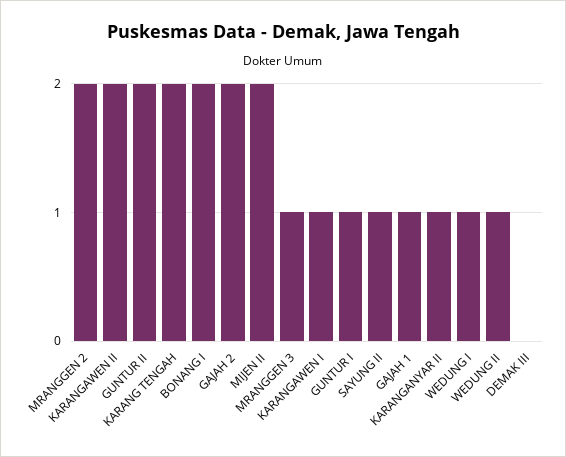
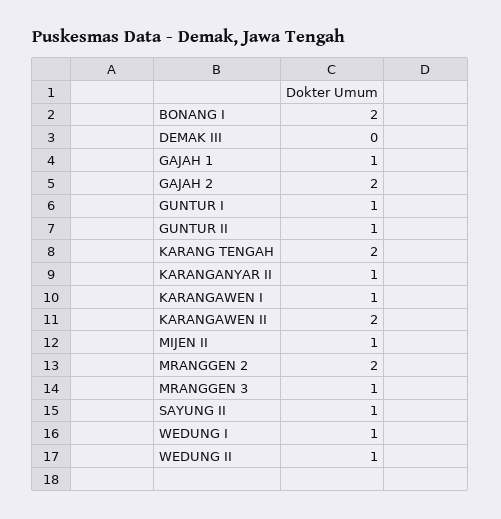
GUNTUR II: 2 -> 1
MIJEN II: 2 -> 1

